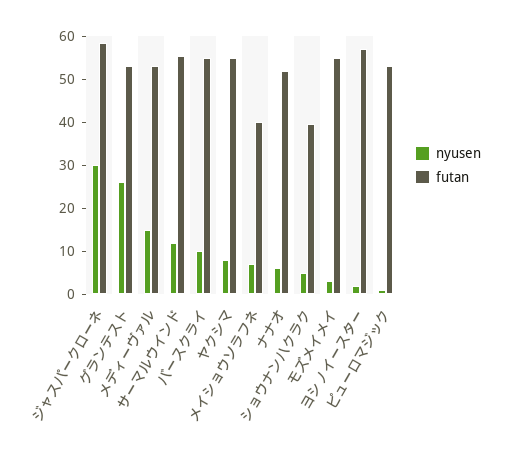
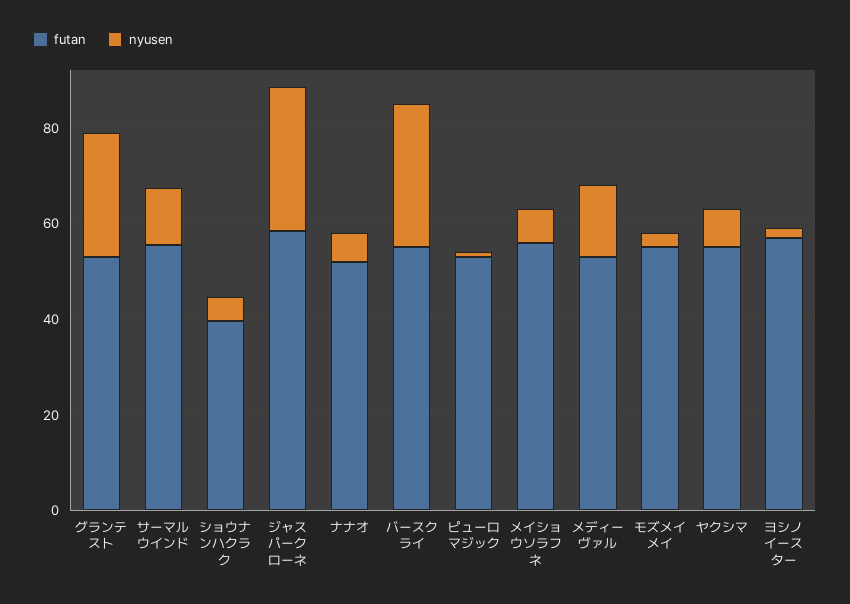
nyusen, バースクライ: 10 -> 30
futan, メイショウソラフネ: 40 -> 55

